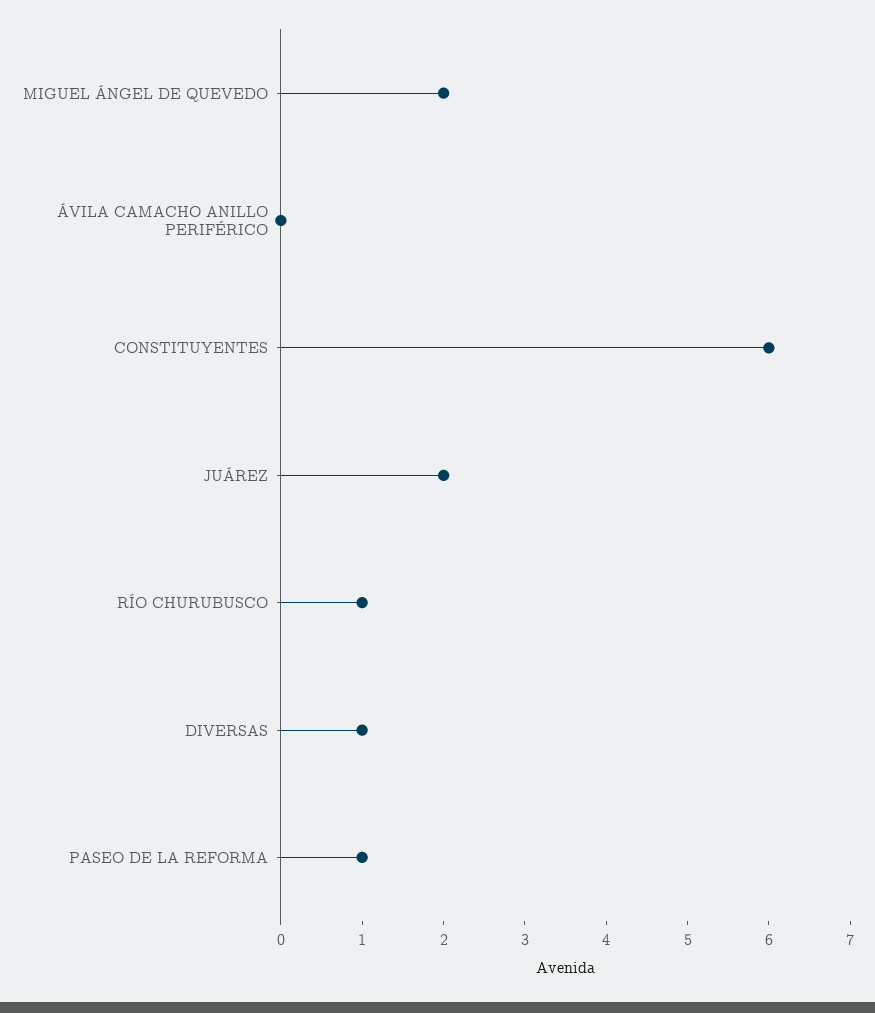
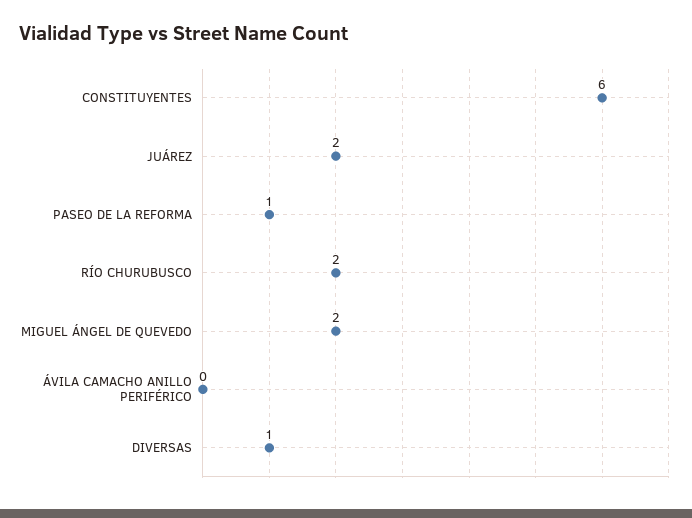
RÍO CHURUBUSCO: 1 -> 2

